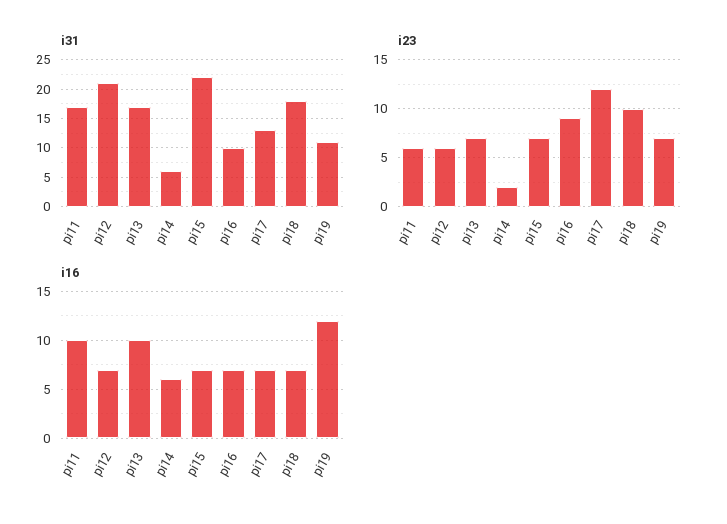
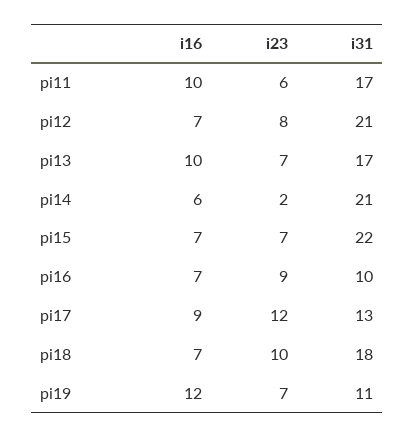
i31, pi14: 5 -> 21
i23, pi12: 6 -> 8
i16, pi17: 7 -> 9

